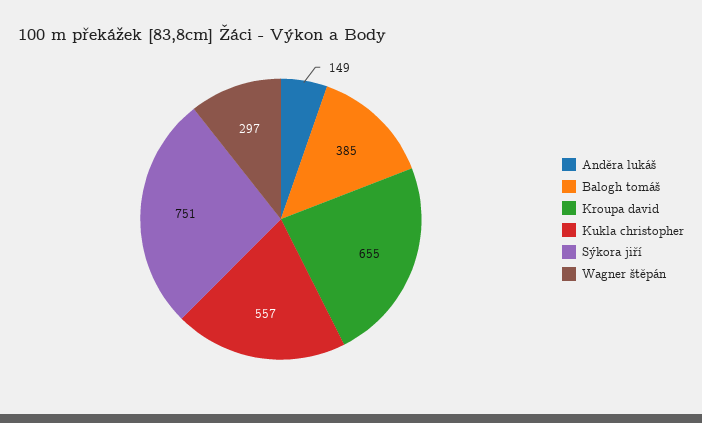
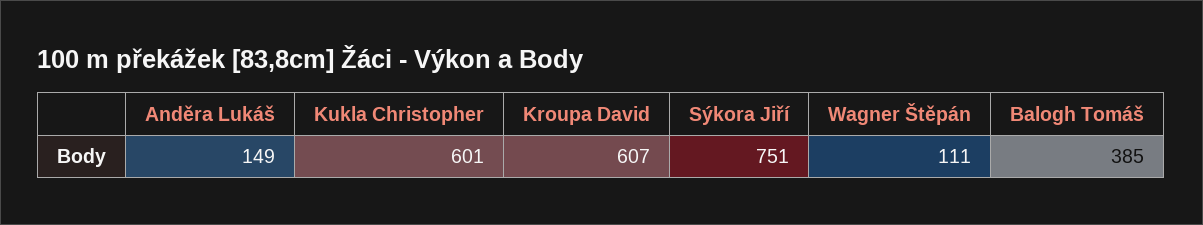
Kroupa david: 655 -> 607
Kukla christopher: 557 -> 601
Wagner štěpán: 297 -> 111

